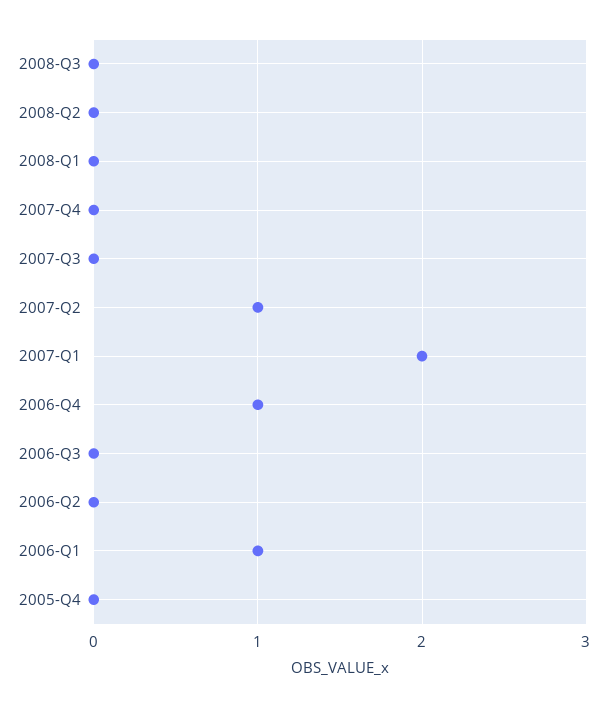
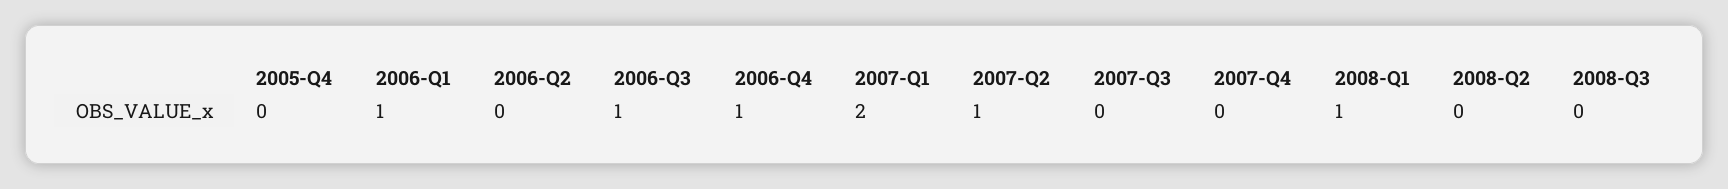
2008-Q1: 0 -> 1
2006-Q3: 0 -> 1

